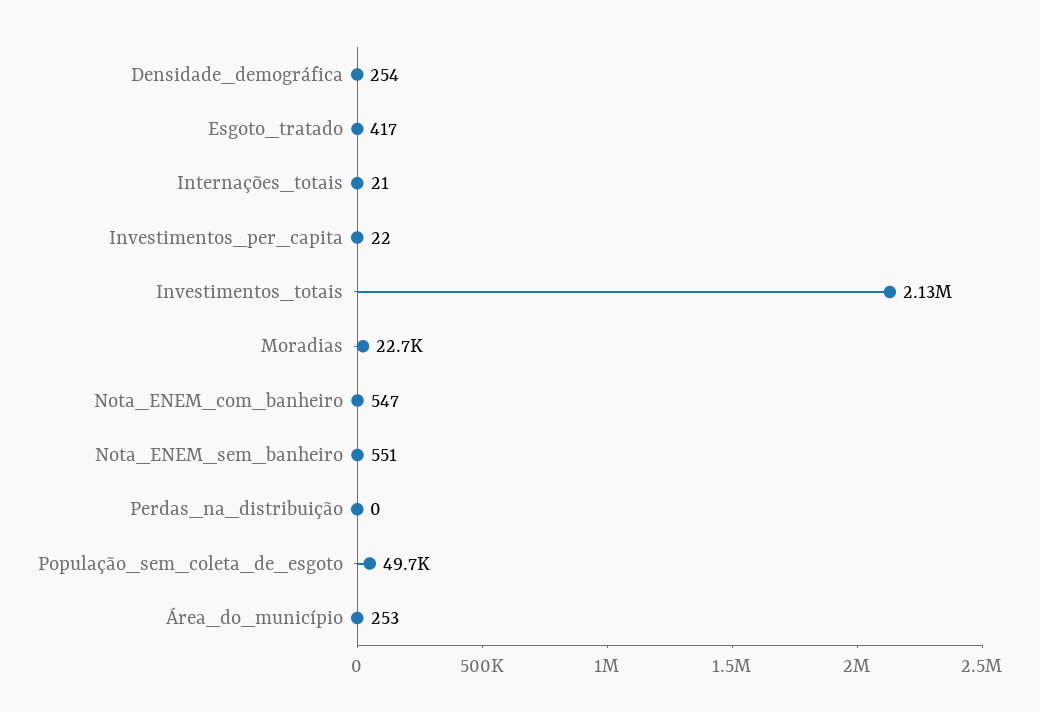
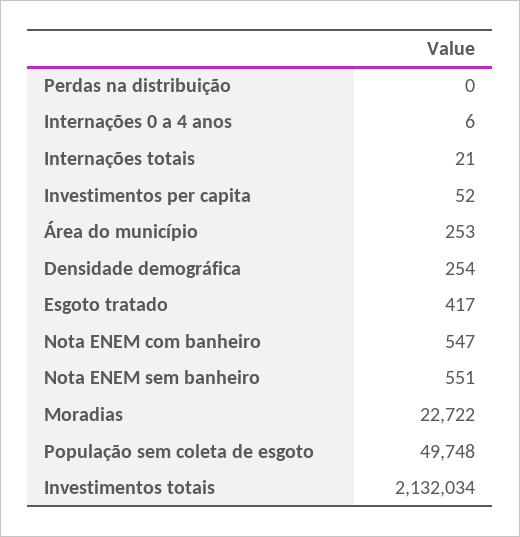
Investimentos_per_capita: 22 -> 52
Internações 0 a 4 anos: none -> 6

